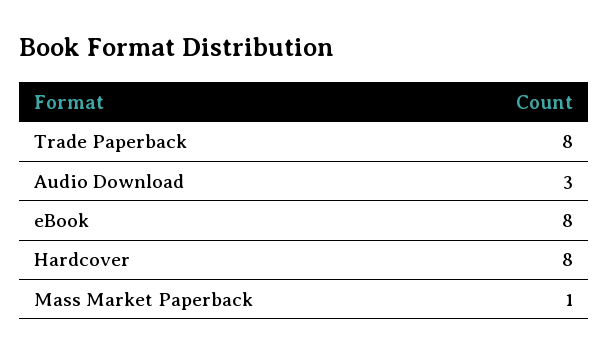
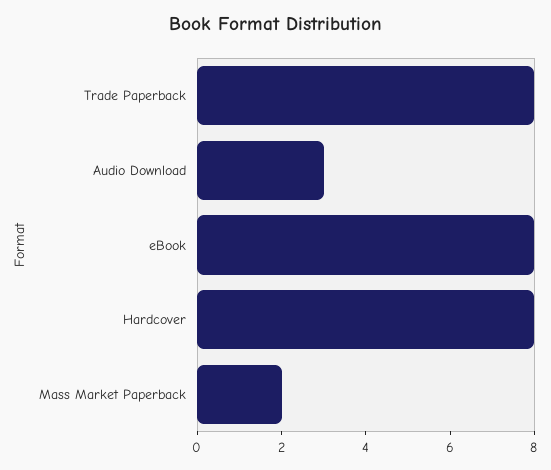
Mass Market Paperback: 1 -> 2

